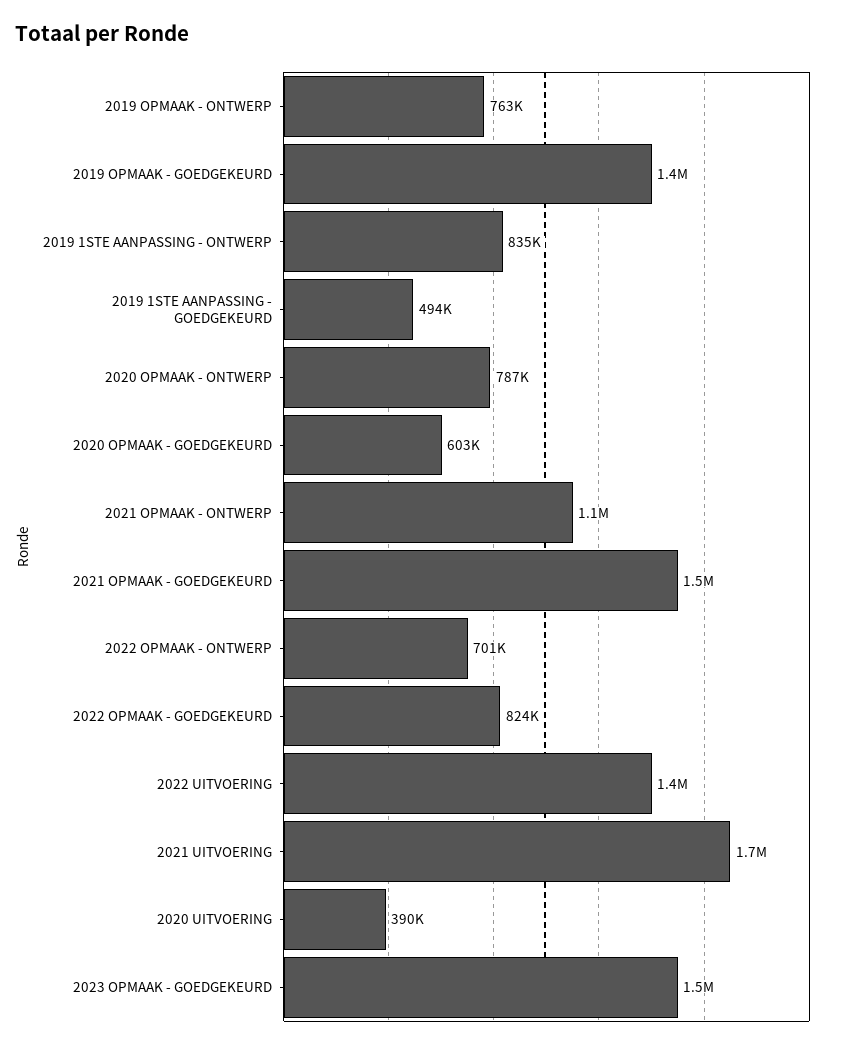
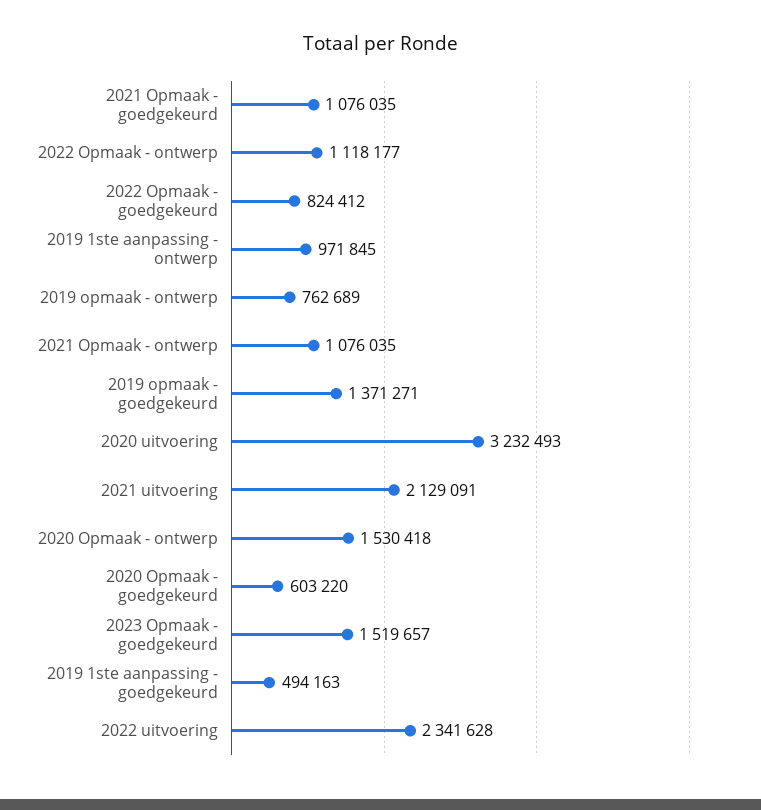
2019 1STE AANPASSING - ONTWERP: 835000 -> 971845
2020 OPMAAK - ONTWERP: 787000 -> 1530418
2021 OPMAAK - GOEDGEKEURD: 1500000 -> 1076035
2022 OPMAAK - ONTWERP: 701000 -> 1118177
2022 UITVOERING: 1400000 -> 2341628
2021 UITVOERING: 1700000 -> 2129091
2020 UITVOERING: 390000 -> 3232493

